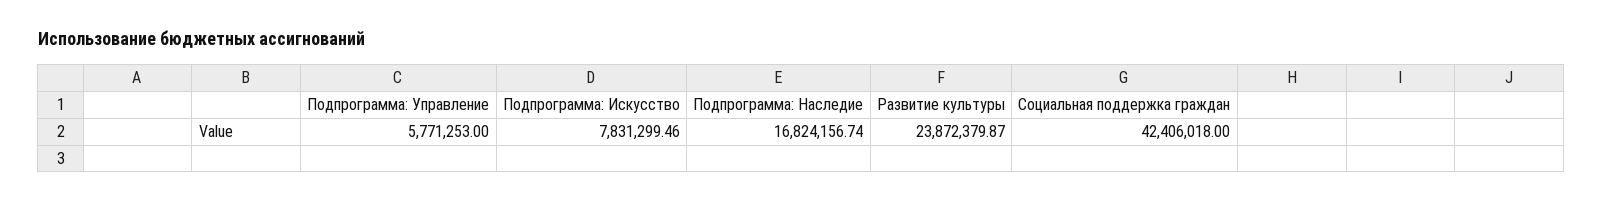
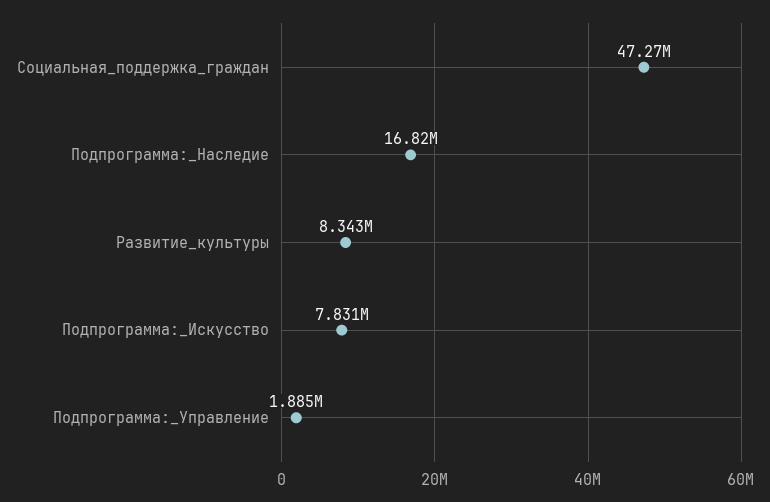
Подпрограмма: Управление: 5771253 -> 1885000
Развитие культуры: 23872379.87 -> 8343000
Социальная поддержка граждан: 42406018 -> 47270000

